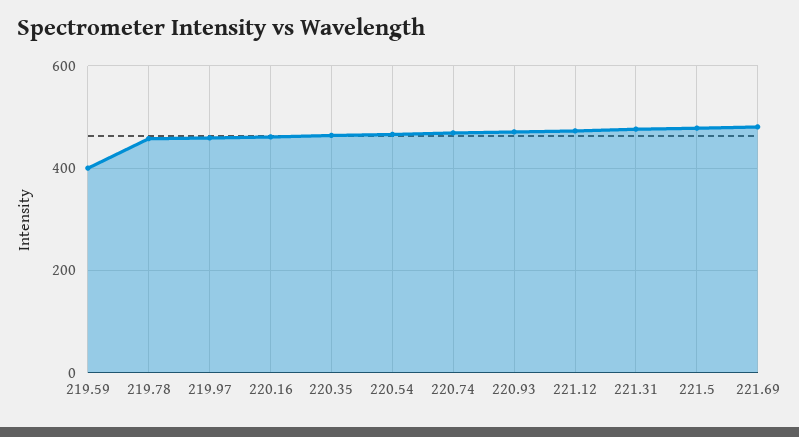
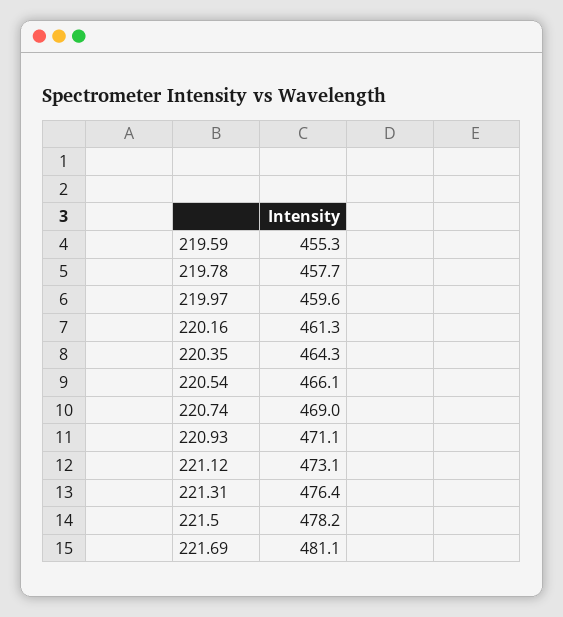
219.59: 400 -> 455.3

